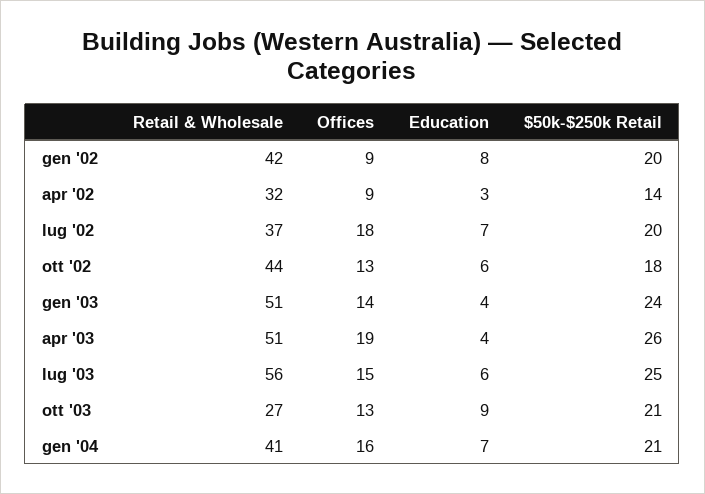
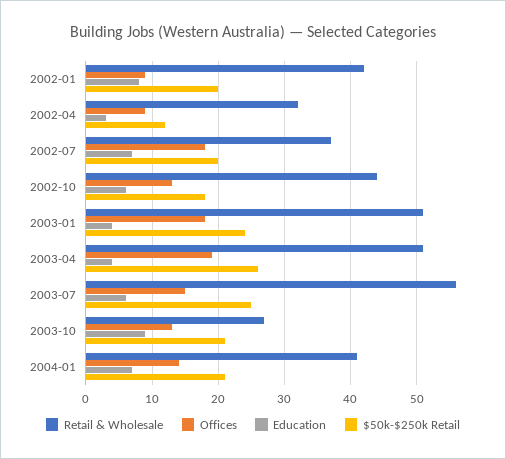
$50k-$250k Retail, apr '02: 14 -> 12
Offices, gen '03: 14 -> 18
Offices, gen '04: 16 -> 14

